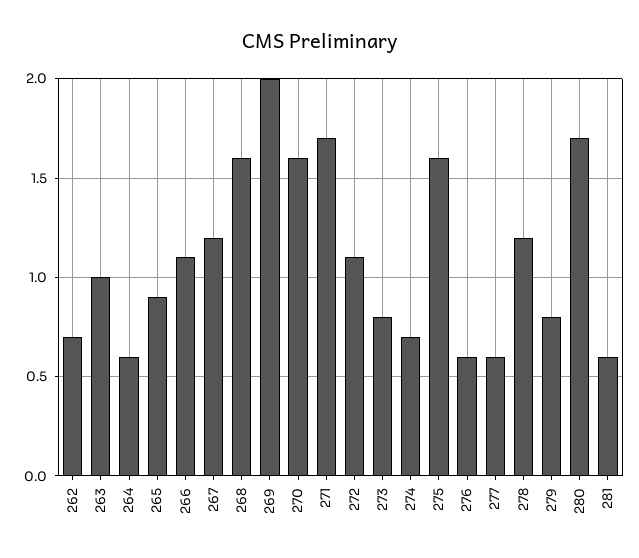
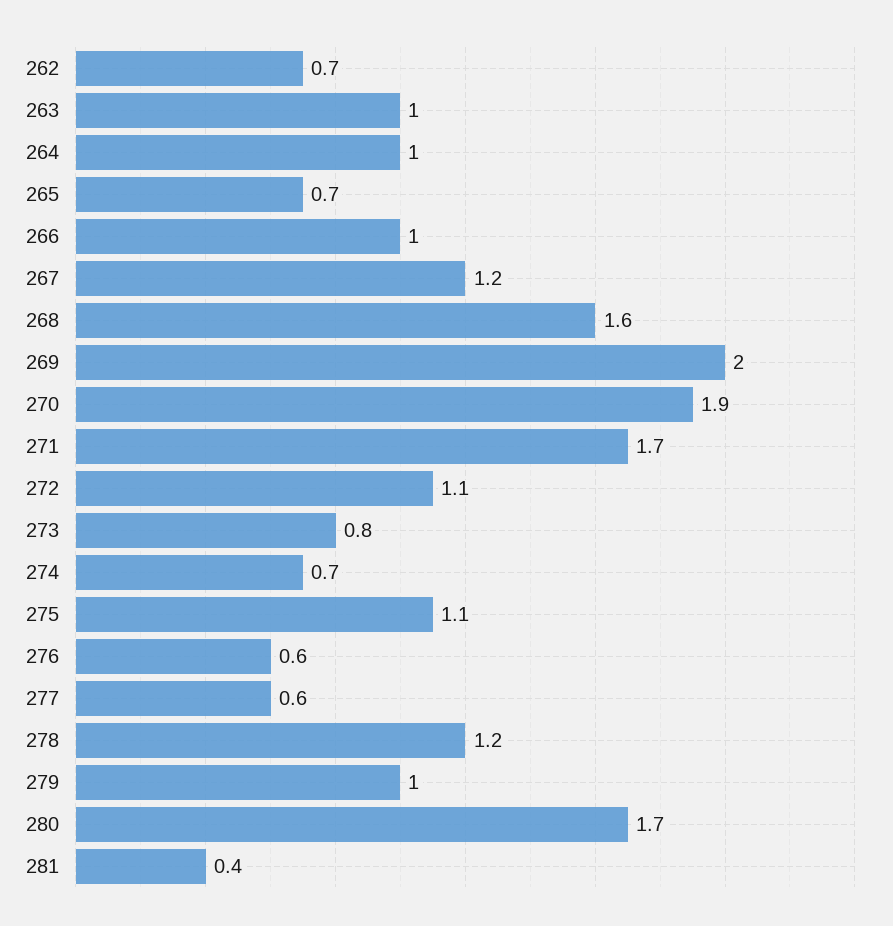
264: 0.6 -> 1
265: 0.9 -> 0.7
266: 1.1 -> 1
270: 1.6 -> 1.9
275: 1.6 -> 1.1
279: 0.8 -> 1
281: 0.6 -> 0.4

